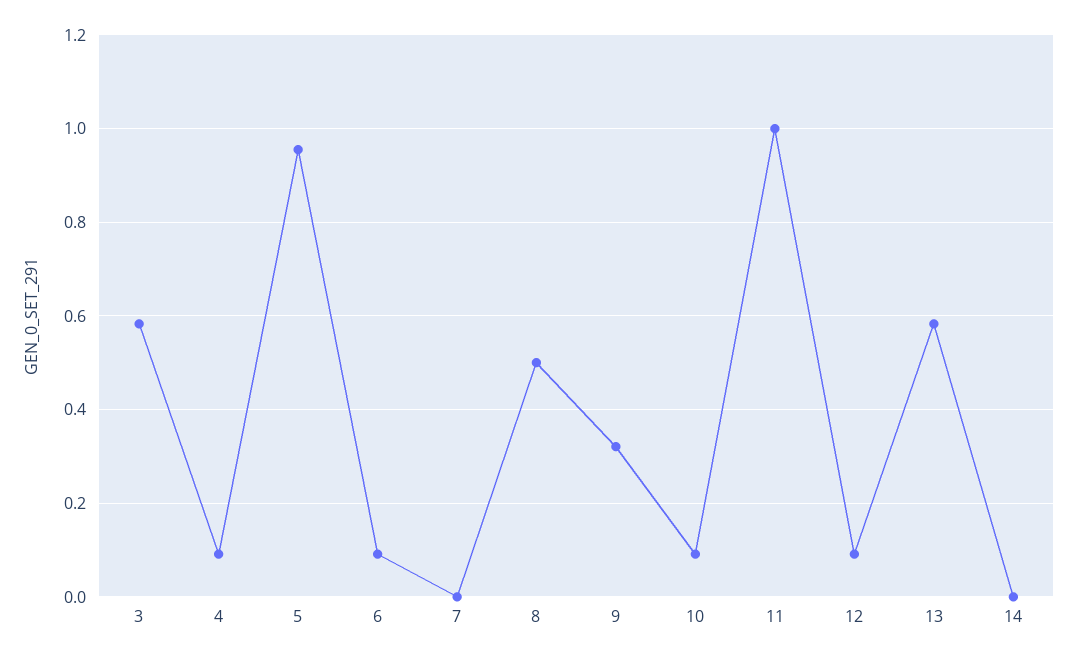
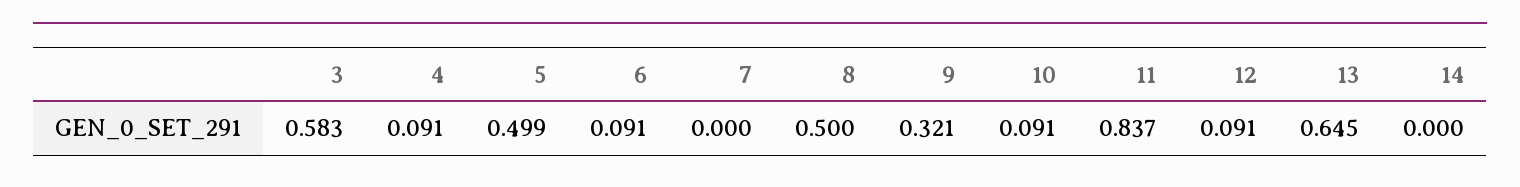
5: 0.96 -> 0.499
11: 1 -> 0.837
13: 0.58 -> 0.645

